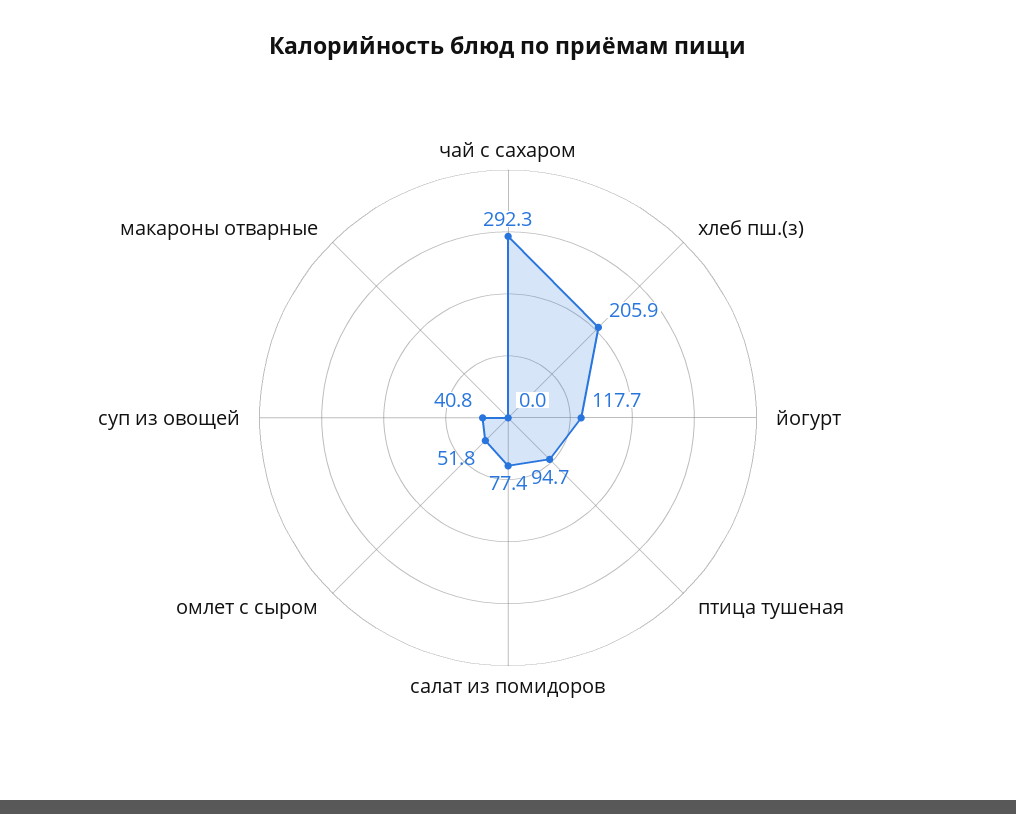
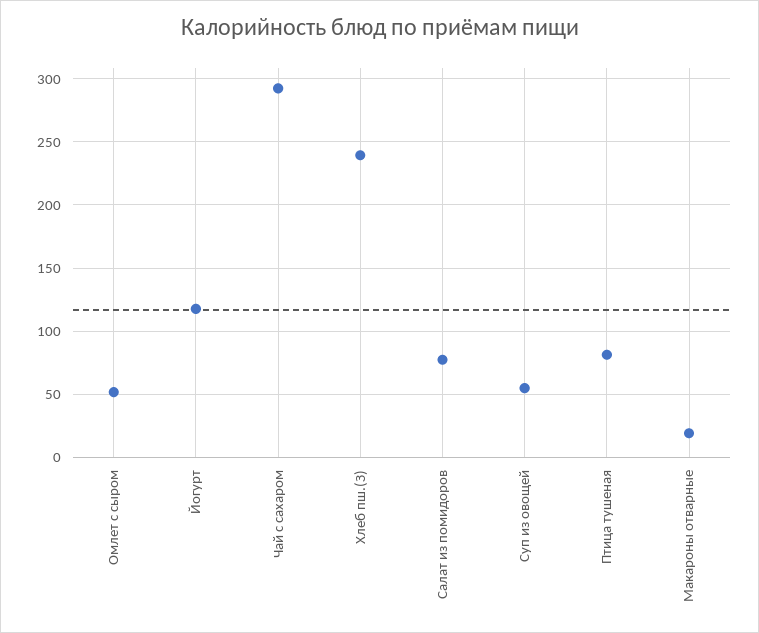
хлеб пш.(з): 205.9 -> 240
птица тушеная: 94.7 -> 80
суп из овощей: 40.8 -> 55
макароны отварные: 0 -> 20

